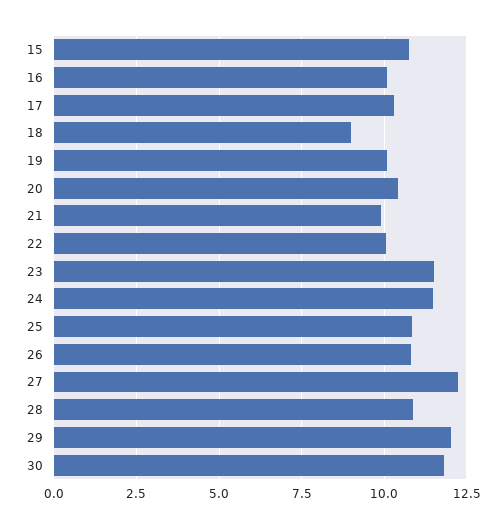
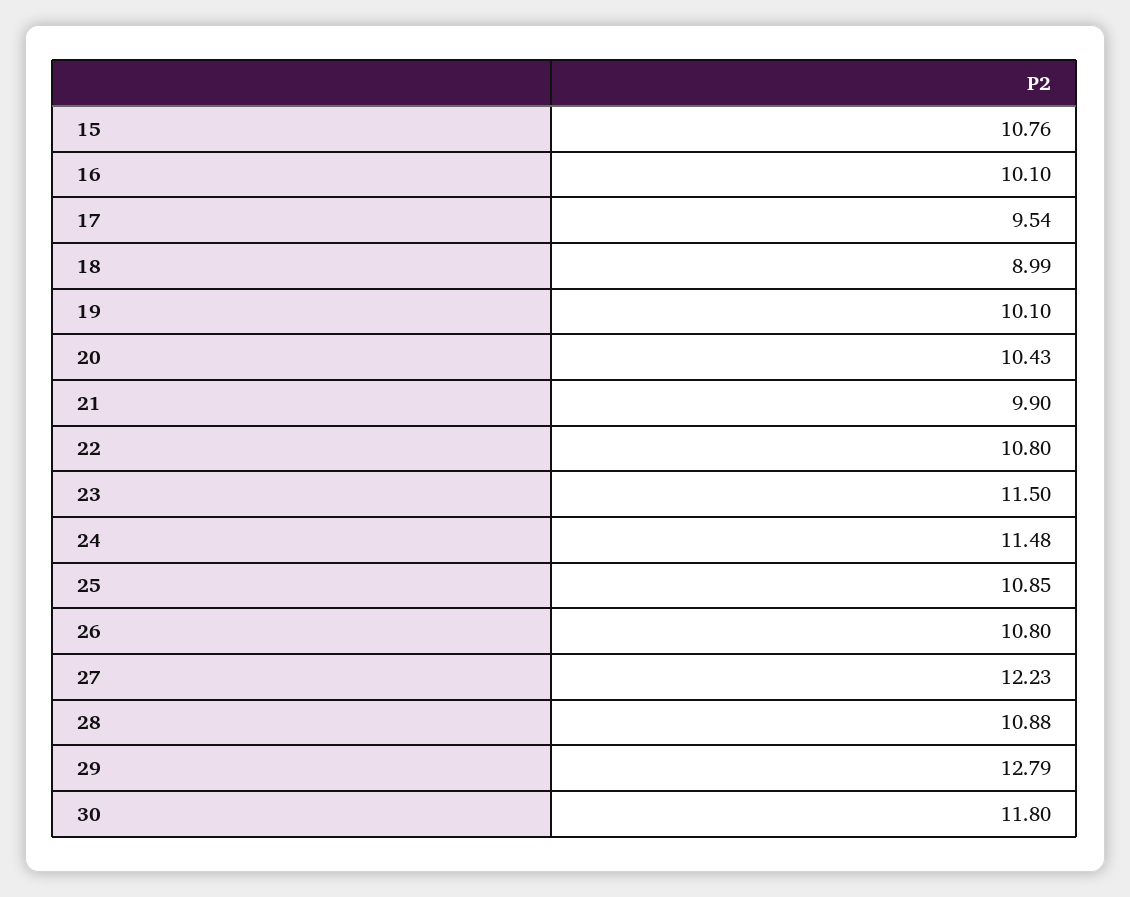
17: 10.25 -> 9.54
22: 10 -> 10.8
29: 12 -> 12.79

